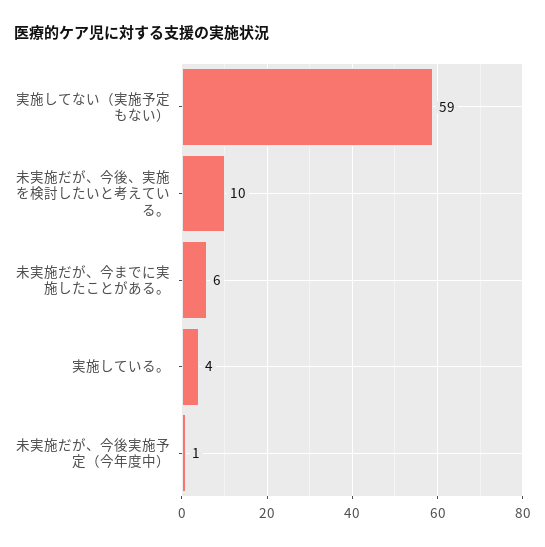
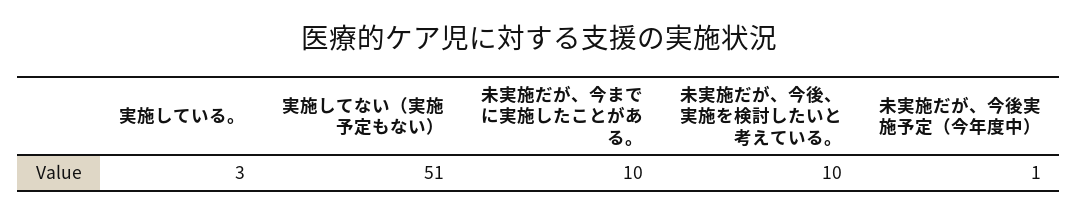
実施してない（実施予定もない）: 59 -> 51
未実施だが、今までに実施したことがある。: 6 -> 10
実施している。: 4 -> 3

